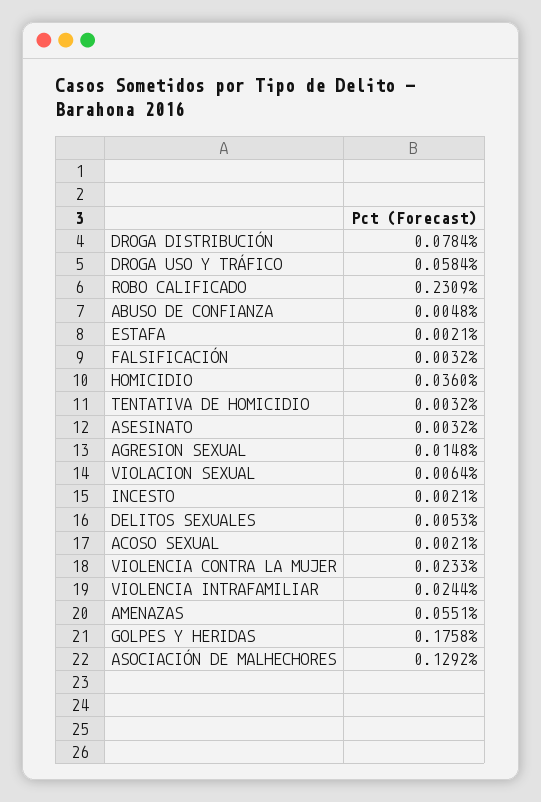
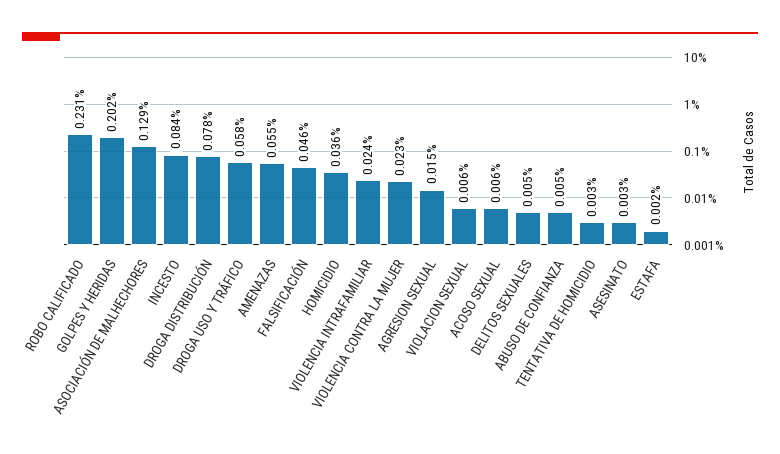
FALSIFICACIÓN: 0.0032 -> 0.046
INCESTO: 0.0021 -> 0.084
ACOSO SEXUAL: 0.0021 -> 0.006
GOLPES Y HERIDAS: 0.1758 -> 0.202

